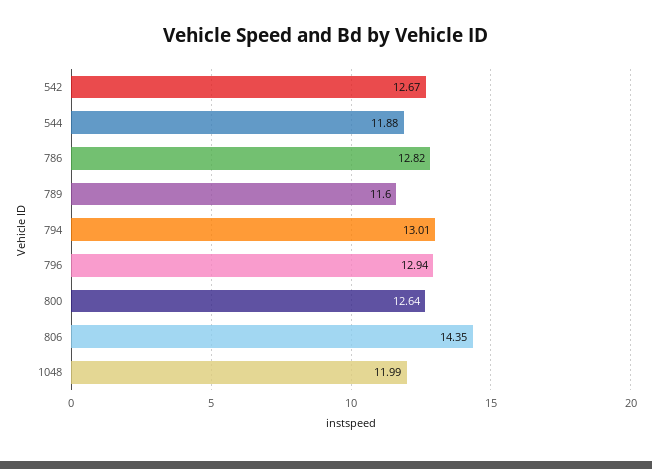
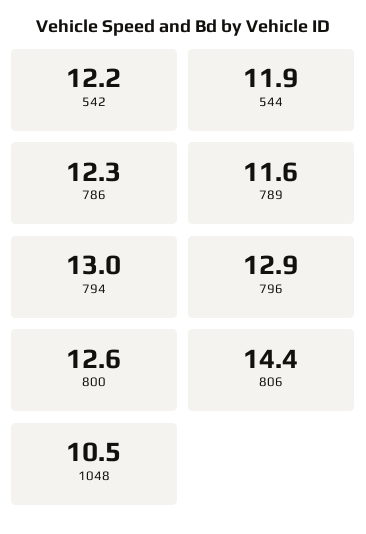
542: 12.67 -> 12.2
786: 12.82 -> 12.3
1048: 11.99 -> 10.5

